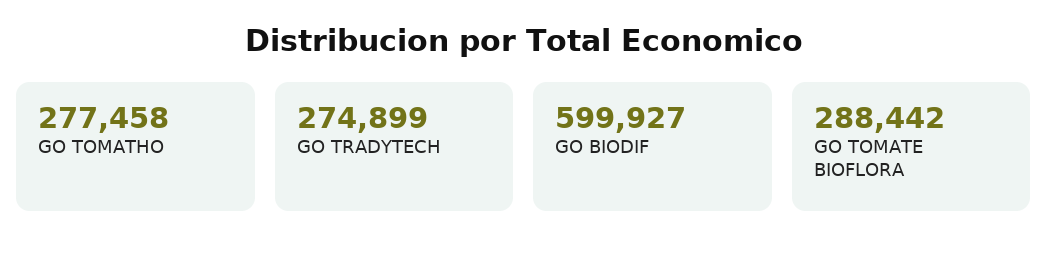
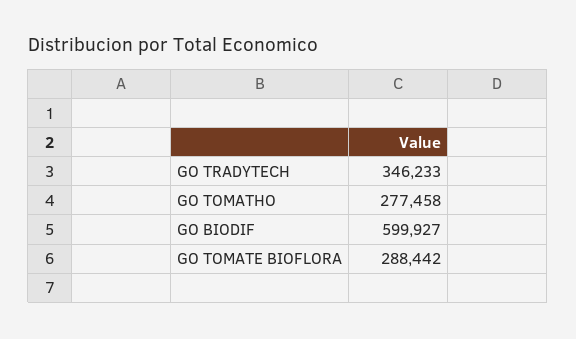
GO TRADYTECH: 274899 -> 346233

